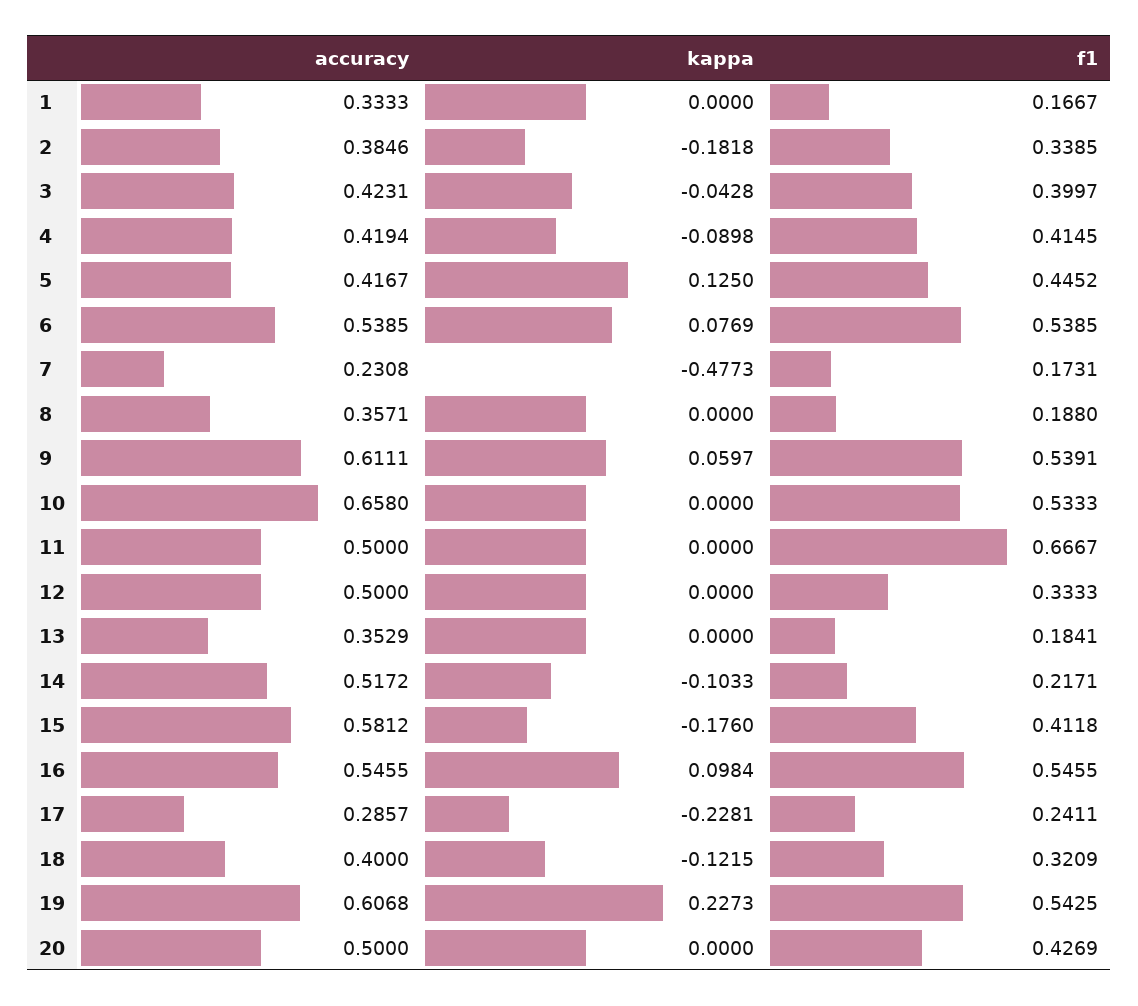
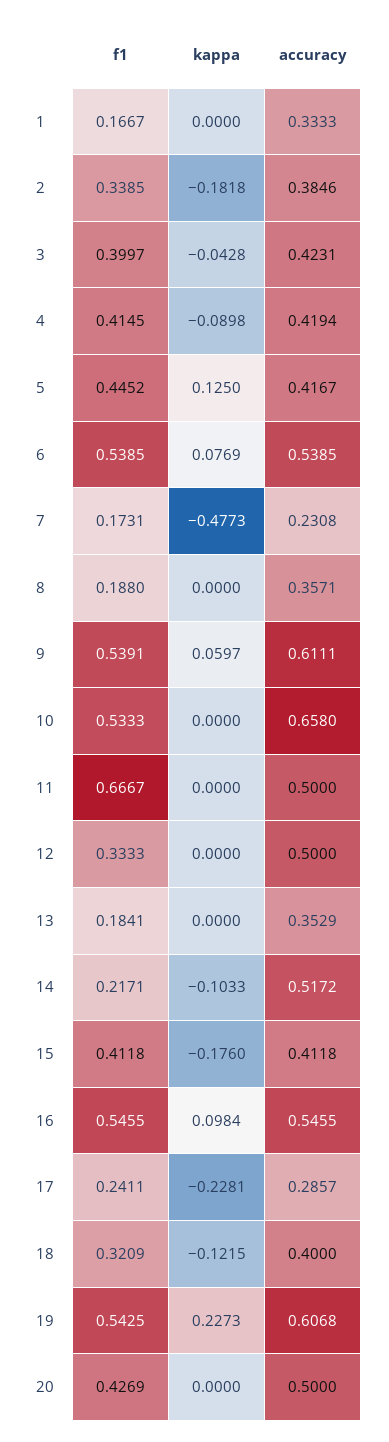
accuracy, 15: 0.5812 -> 0.4118

